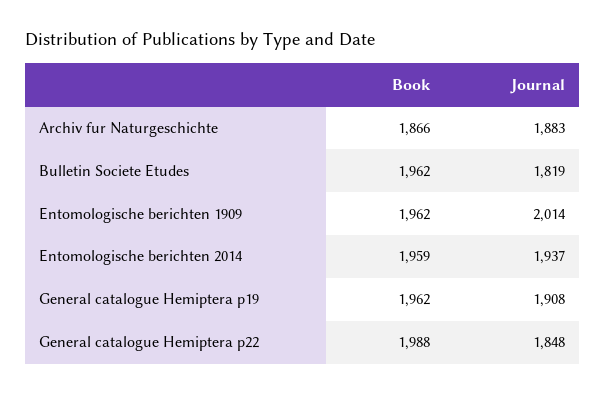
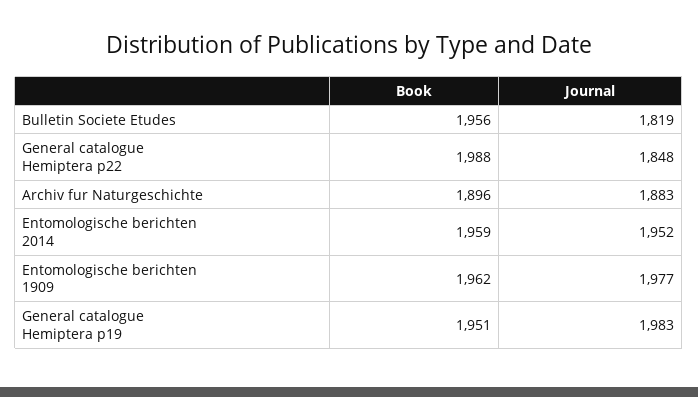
Book, Archiv fur Naturgeschichte: 1866 -> 1896
Book, Bulletin Societe Etudes: 1962 -> 1956
Journal, Entomologische berichten 1909: 2014 -> 1977
Journal, Entomologische berichten 2014: 1937 -> 1952
Book, General catalogue Hemiptera p19: 1962 -> 1951
Journal, General catalogue Hemiptera p19: 1908 -> 1983

